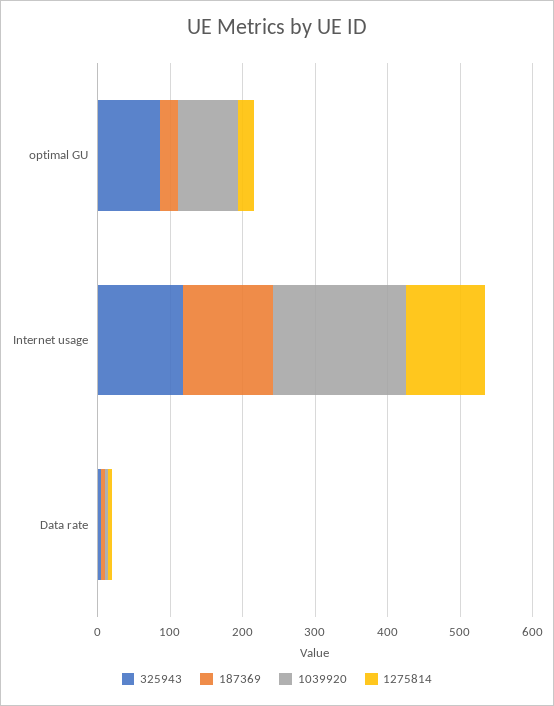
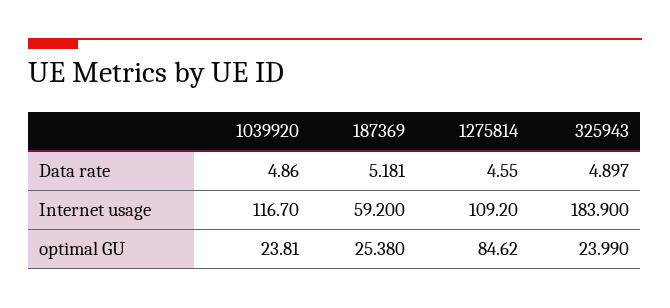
325943, optimal GU: 80 -> 23.99
1039920, optimal GU: 80 -> 23.81
1275814, optimal GU: 20 -> 84.62
325943, Internet usage: 120 -> 183.9
187369, Internet usage: 120 -> 59.2
1039920, Internet usage: 180 -> 116.7

